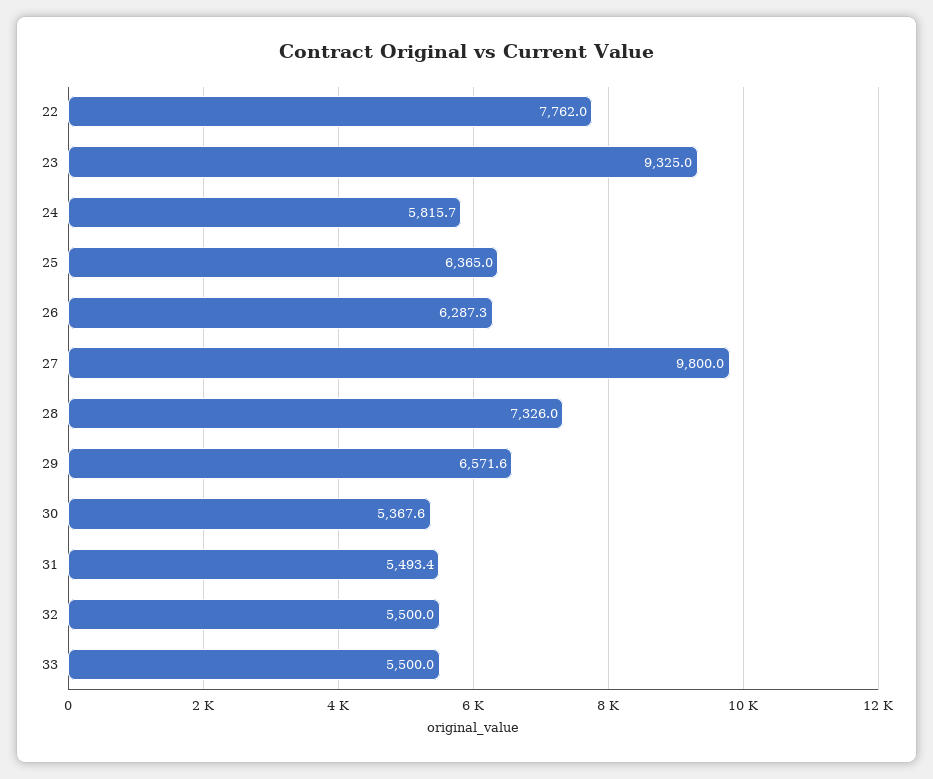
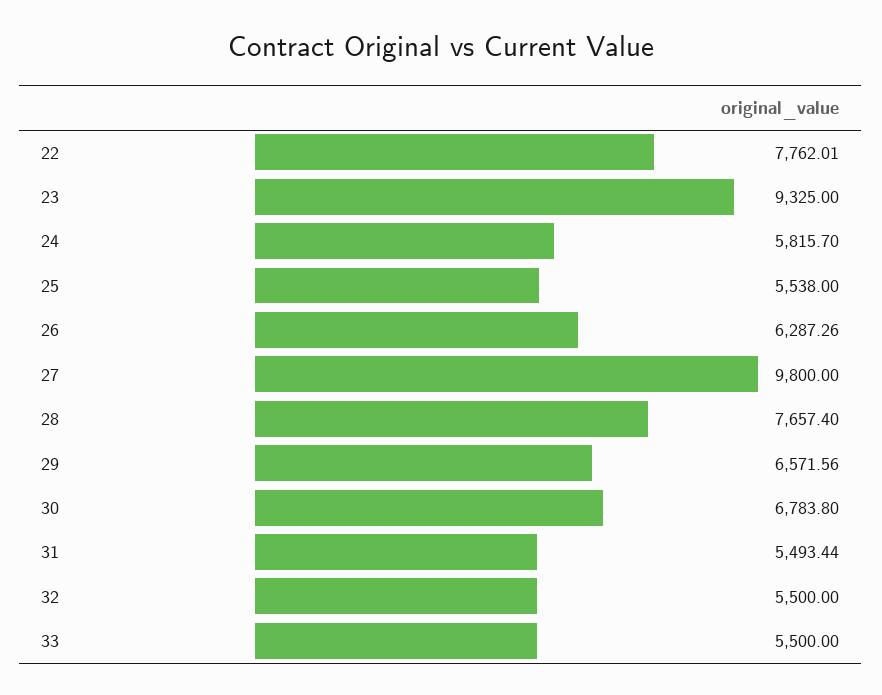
25: 6365 -> 5538
28: 7326 -> 7657.4
30: 5367.6 -> 6783.8

